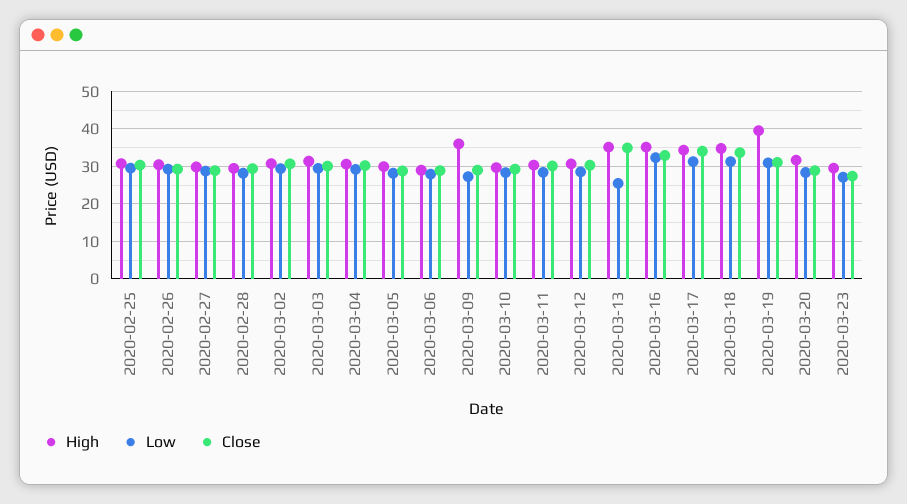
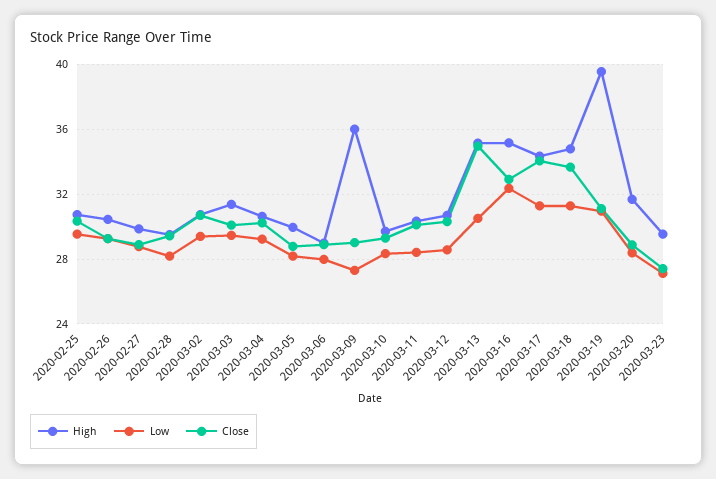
Low, 2020-03-13: 26 -> 30.5

